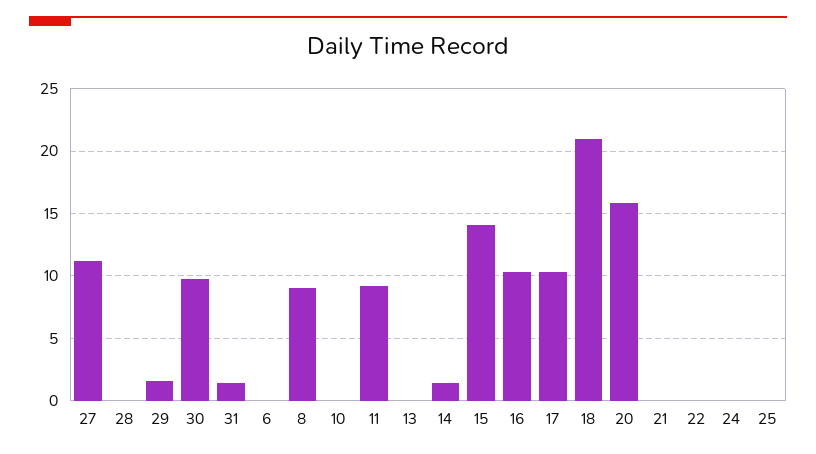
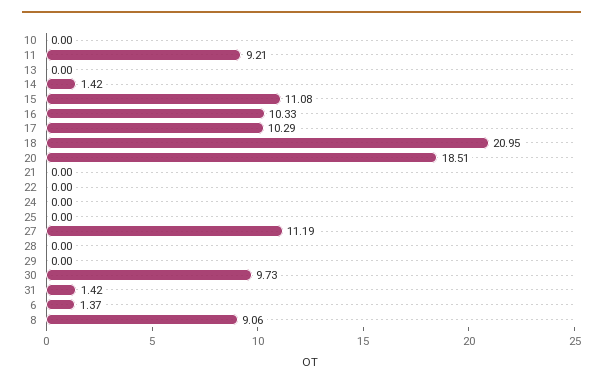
29: 1.5 -> 0
6: 0 -> 1.37
15: 14 -> 11.08
20: 16 -> 18.51

